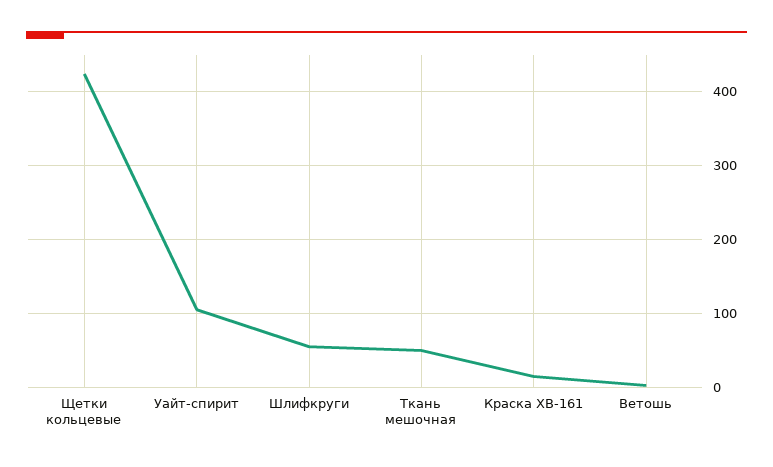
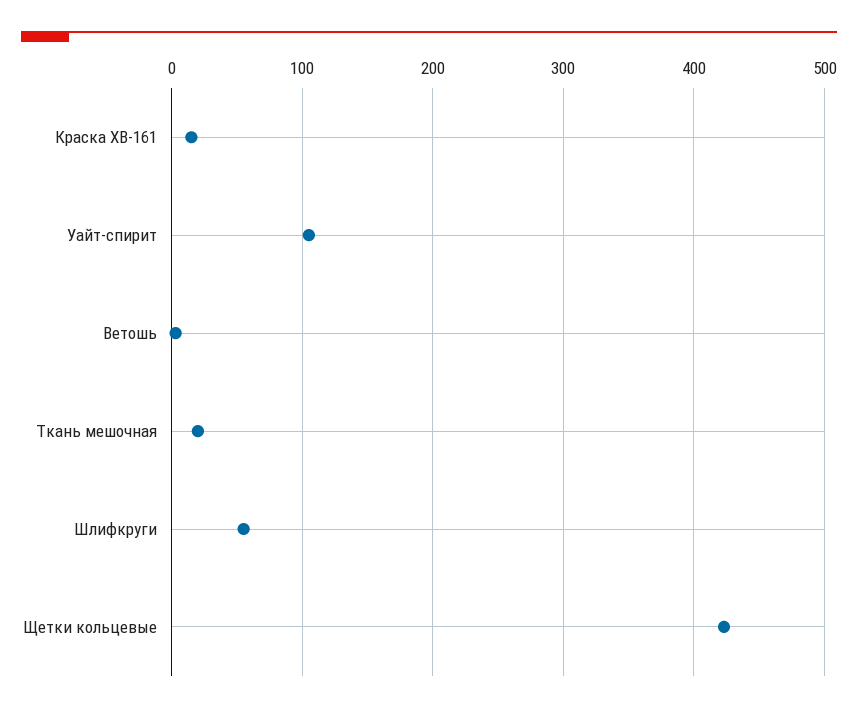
Ткань мешочная: 50 -> 20

